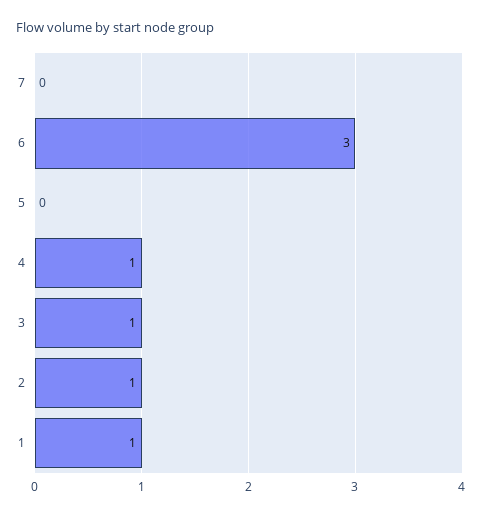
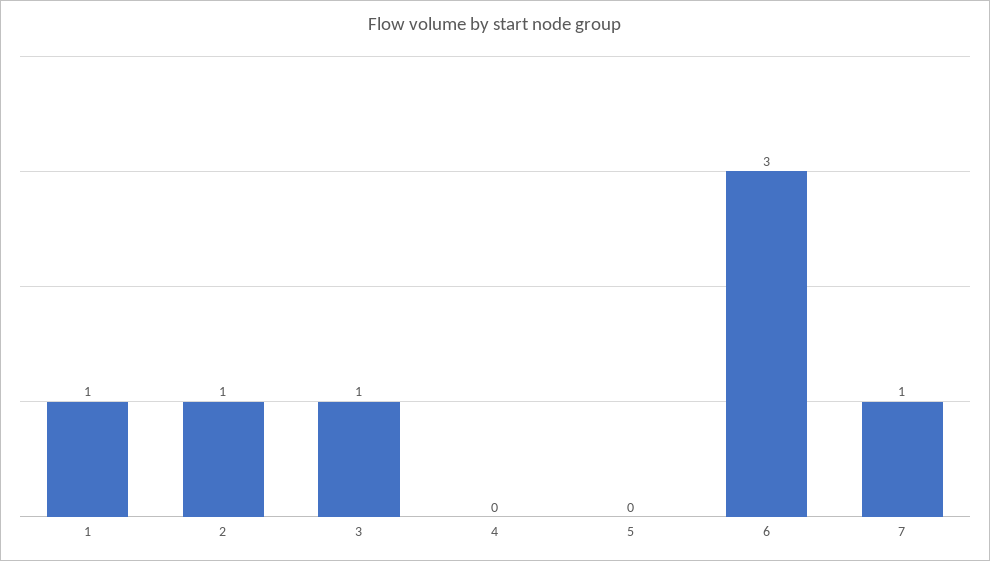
7: 0 -> 1
4: 1 -> 0

